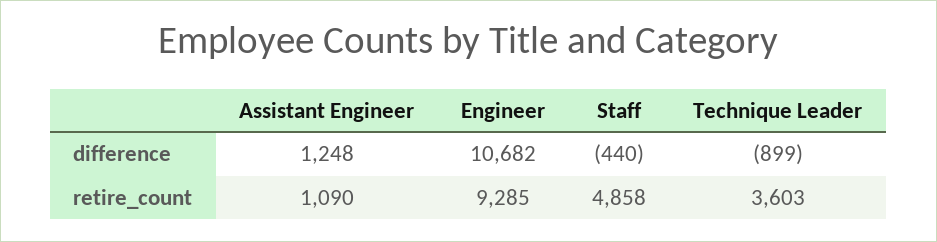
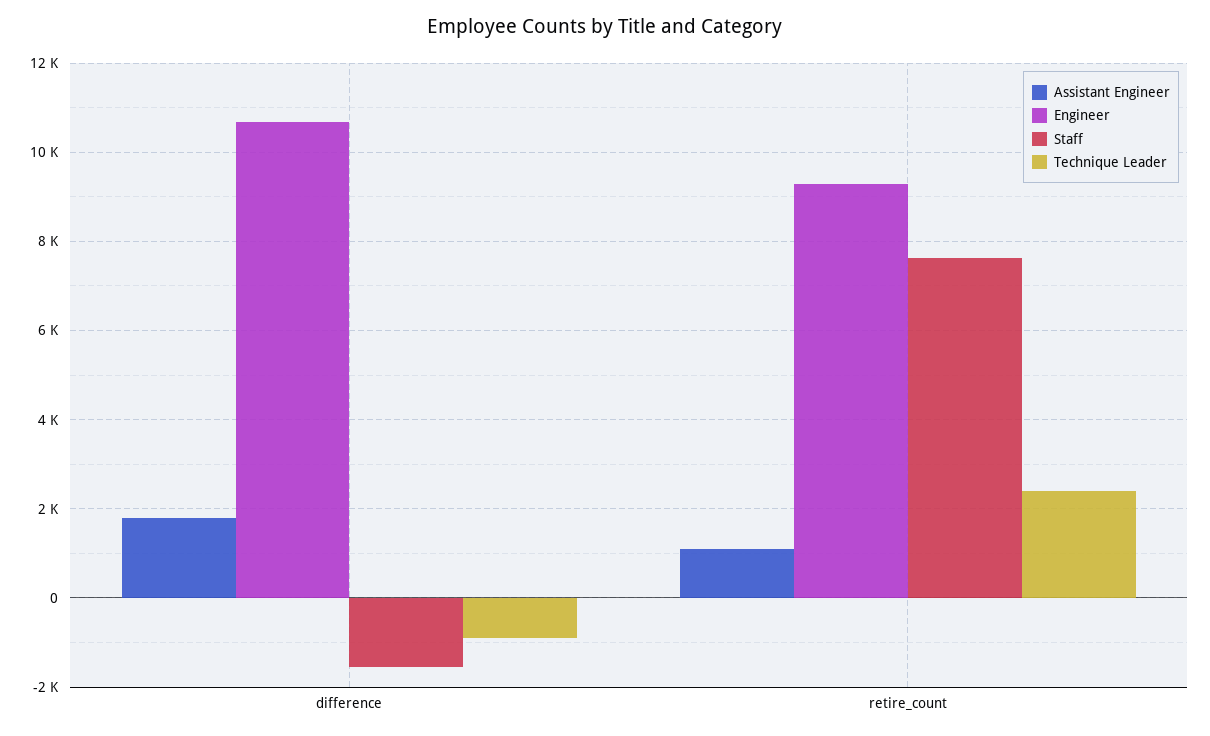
Assistant Engineer, difference: 1248 -> 1800
Staff, difference: -440 -> -1600
Staff, retire_count: 4858 -> 7600
Technique Leader, retire_count: 3603 -> 2400

